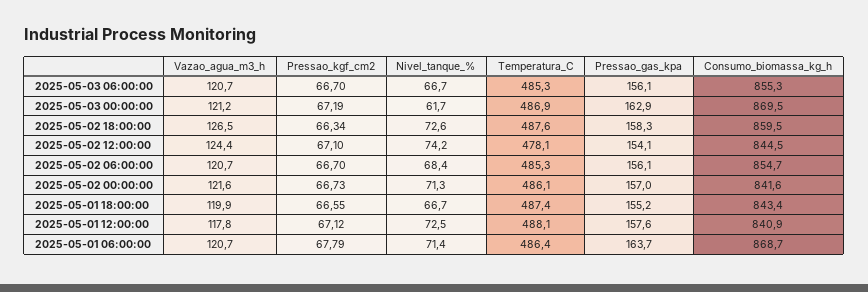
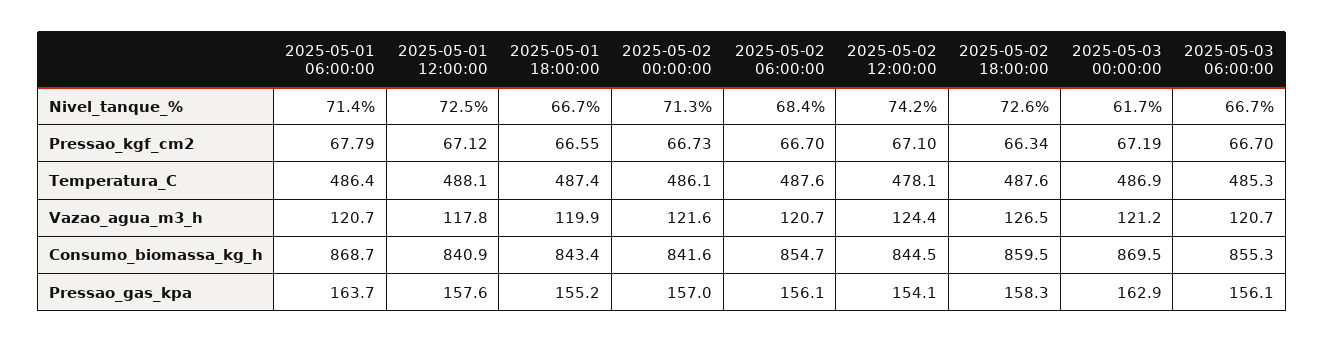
Temperatura_C, 2025-05-02 06:00:00: 485.3 -> 487.6

